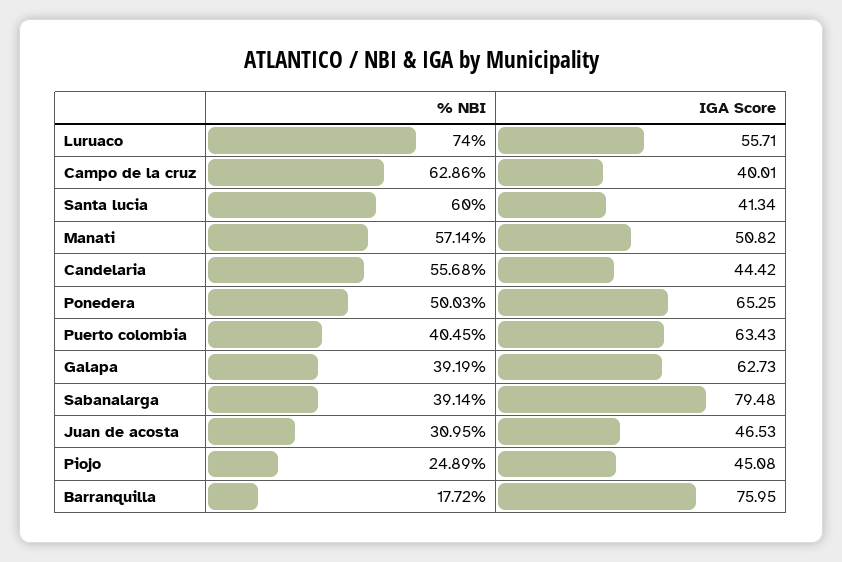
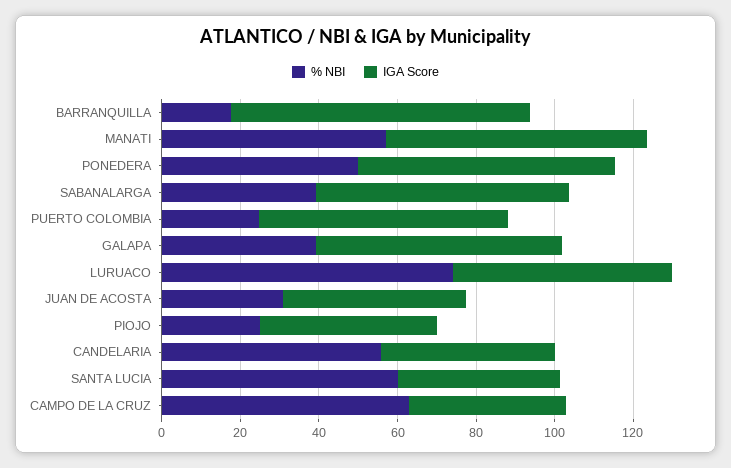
IGA Score, Manati: 50.82 -> 65
% NBI, Puerto colombia: 40.45 -> 25
IGA Score, Sabanalarga: 79.48 -> 65

